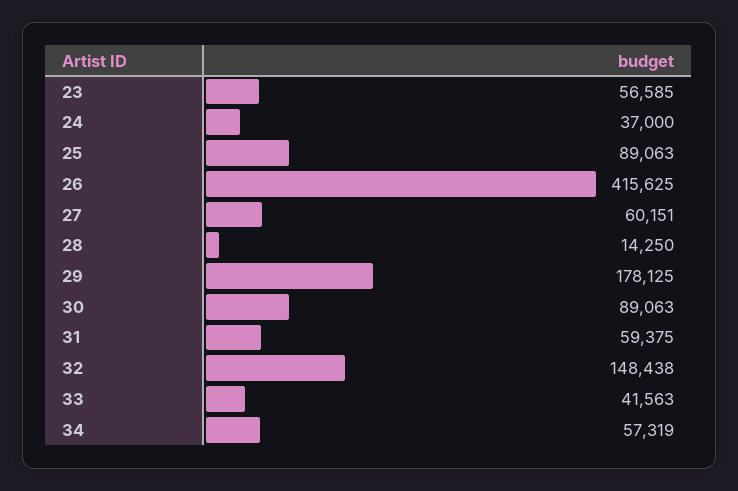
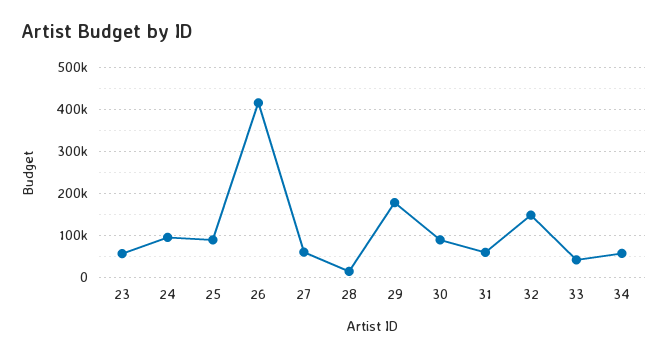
24: 37000 -> 100000

